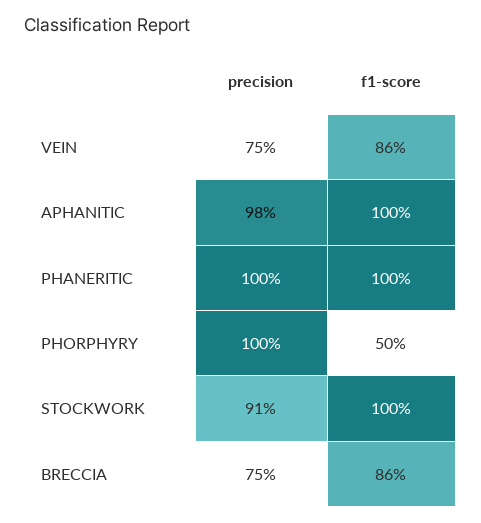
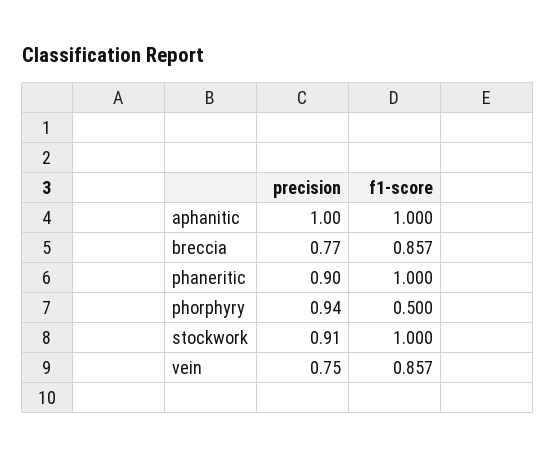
precision, APHANITIC: 0.98 -> 1
precision, PHANERITIC: 1 -> 0.9
precision, PHORPHYRY: 1 -> 0.94
precision, BRECCIA: 0.75 -> 0.77

